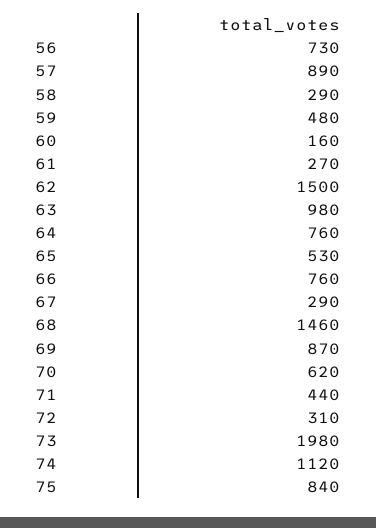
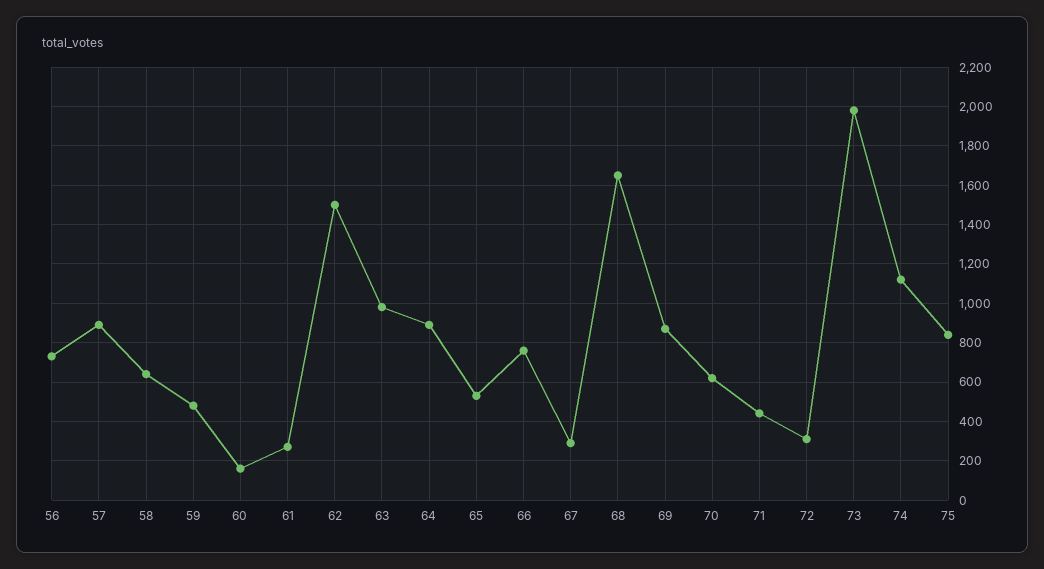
58: 290 -> 650
64: 760 -> 900
68: 1460 -> 1650

